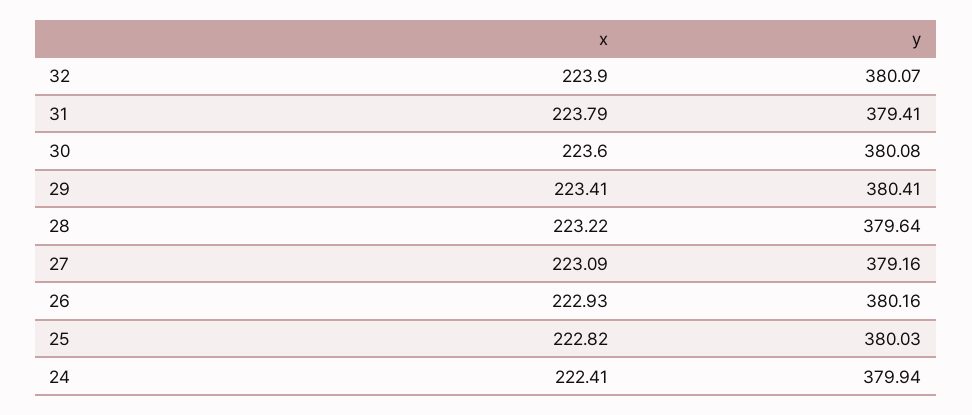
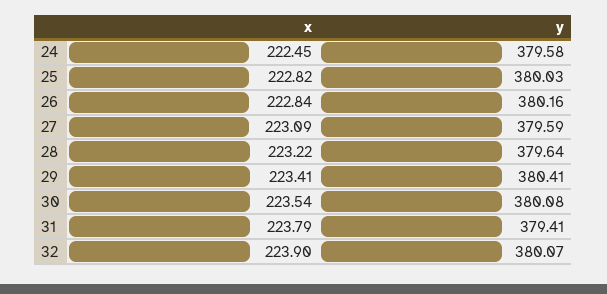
x, 30: 223.6 -> 223.54
y, 27: 379.16 -> 379.59
x, 26: 222.93 -> 222.84
x, 24: 222.41 -> 222.45
y, 24: 379.94 -> 379.58

